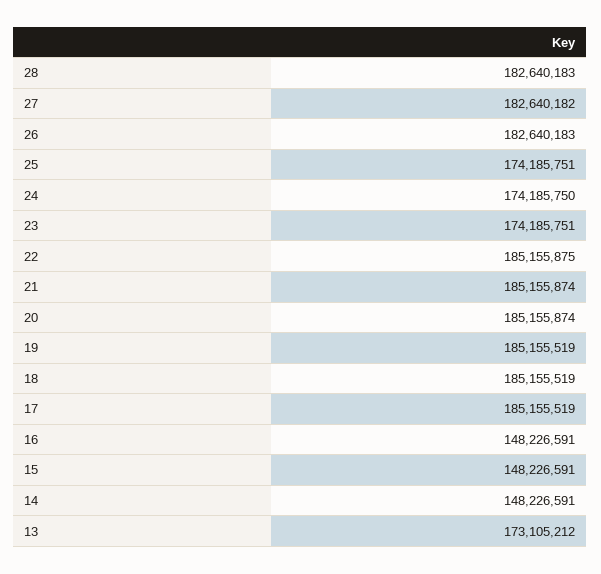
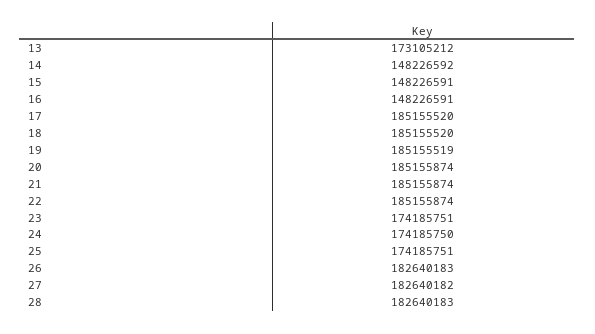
22: 185155875 -> 185155874
18: 185155519 -> 185155520
17: 185155519 -> 185155520
14: 148226591 -> 148226592

